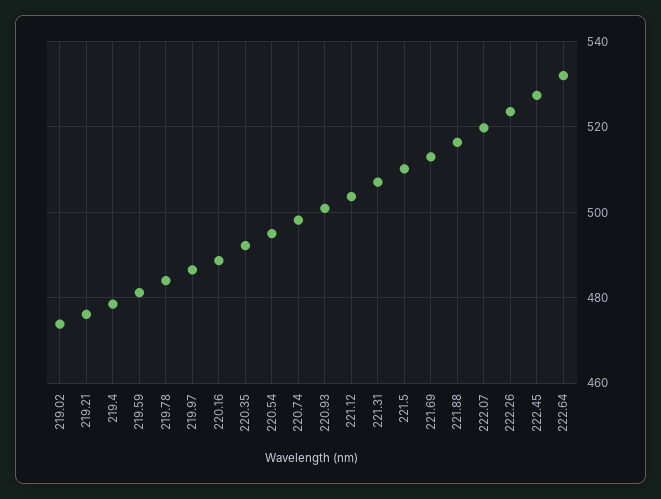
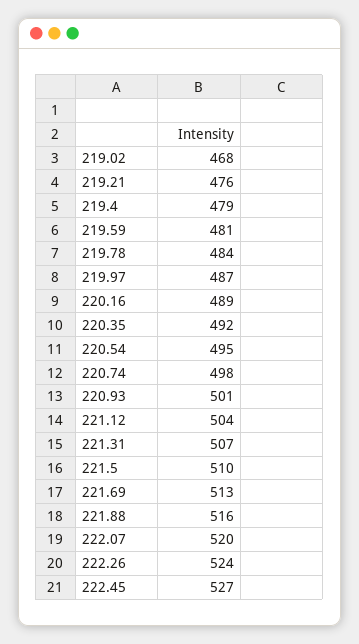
219.02: 474 -> 468
222.64: 532 -> none

